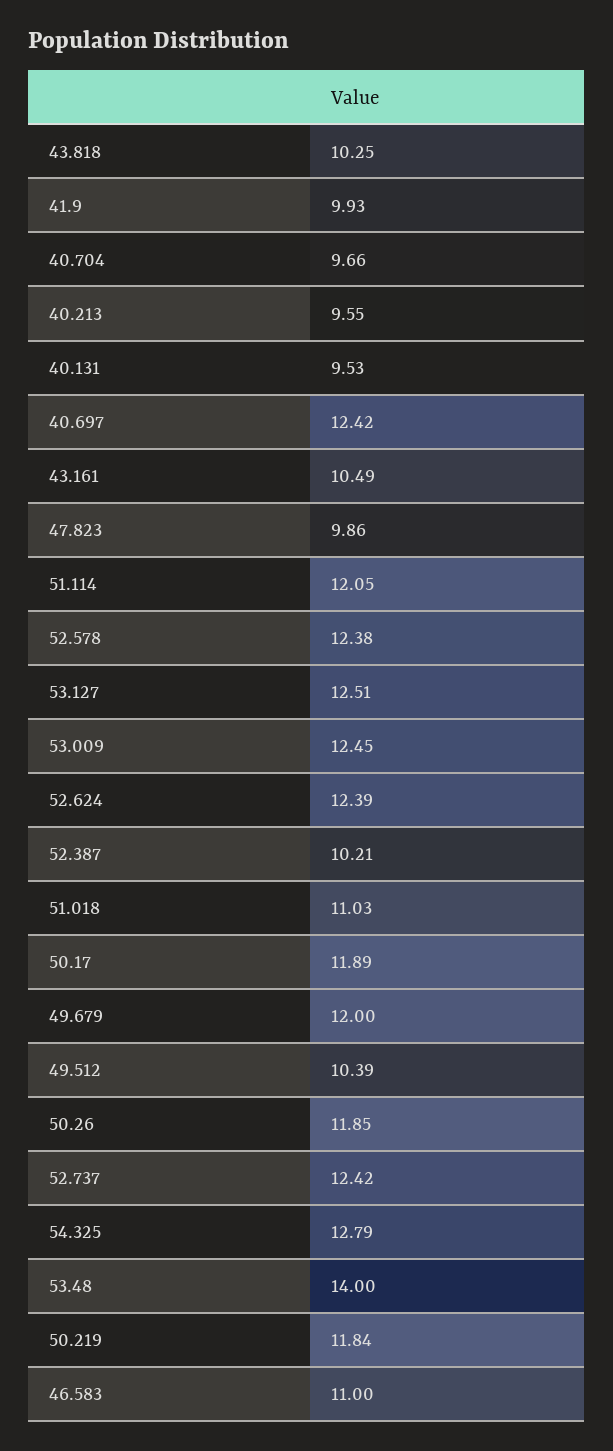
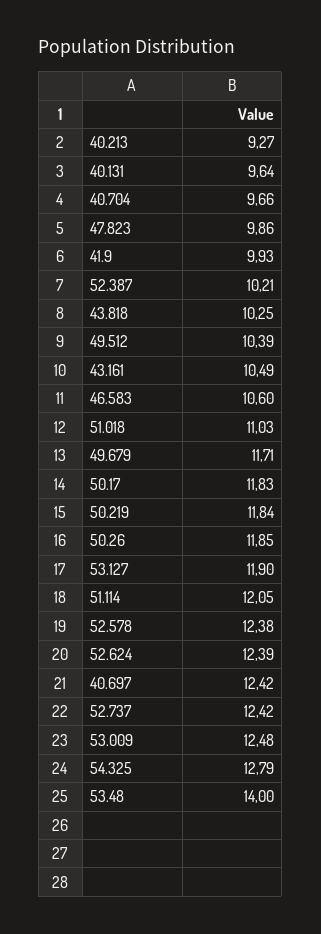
40.213: 9.55 -> 9.27
40.131: 9.53 -> 9.64
53.127: 12.51 -> 11.9
53.009: 12.45 -> 12.48
50.17: 11.89 -> 11.83
49.679: 12 -> 11.71
46.583: 11 -> 10.6

